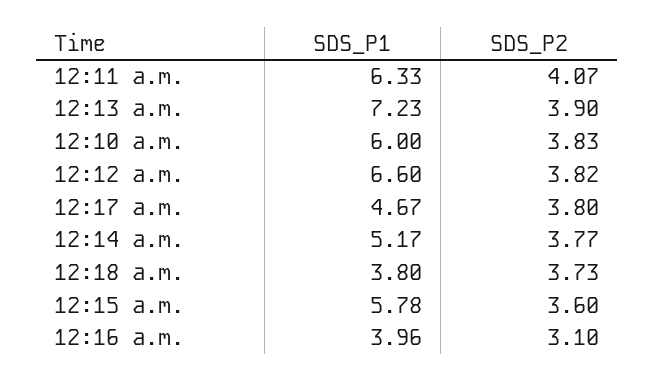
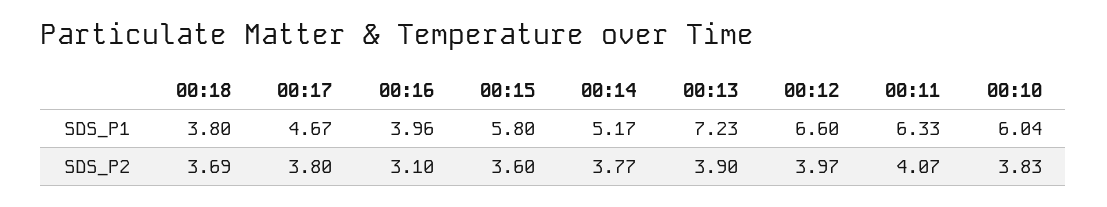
SDS_P1, 12:10 a.m.: 6 -> 6.04
SDS_P2, 12:12 a.m.: 3.82 -> 3.97
SDS_P2, 12:18 a.m.: 3.73 -> 3.69
SDS_P1, 12:15 a.m.: 5.78 -> 5.8

